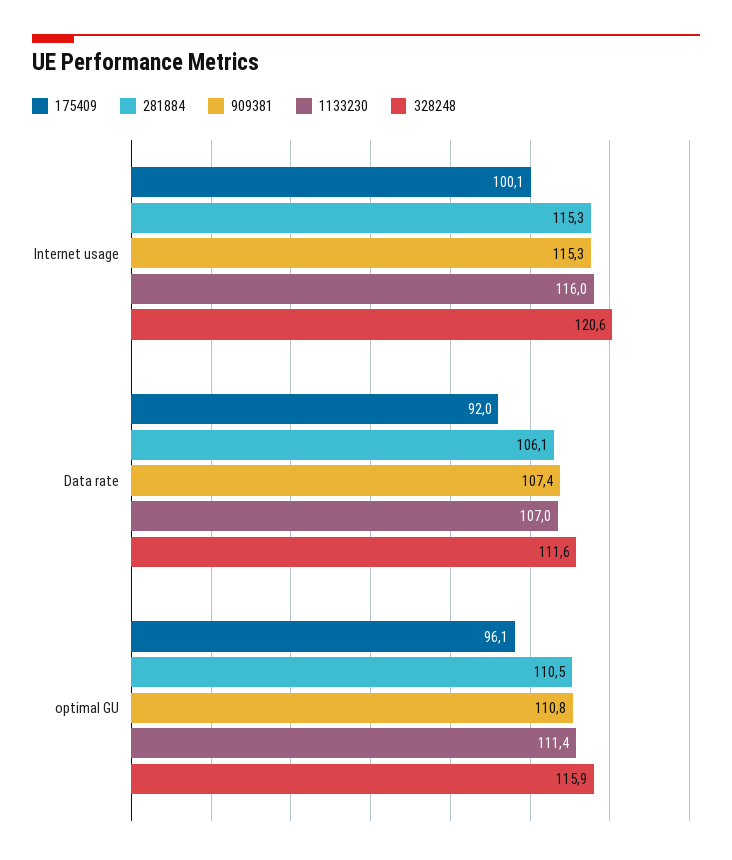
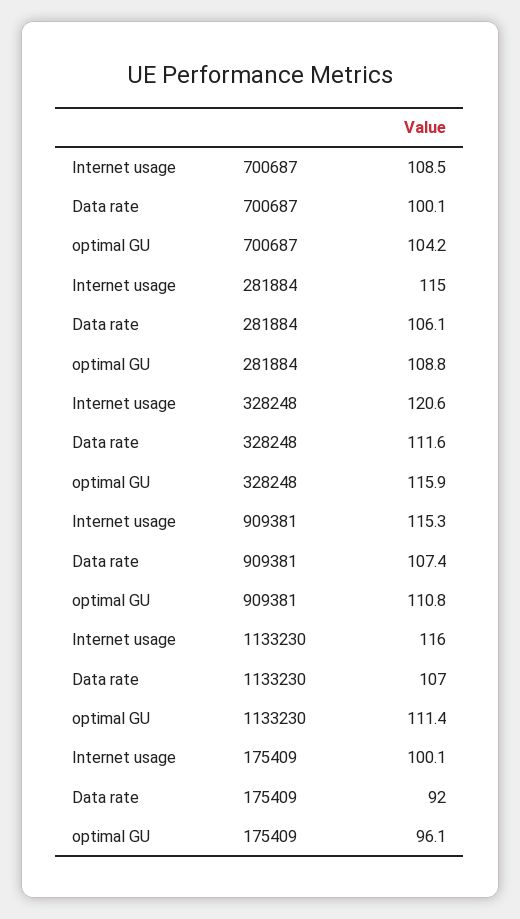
281884, Internet usage: 115.3 -> 115
281884, optimal GU: 110.5 -> 108.8
700687, Internet usage: none -> 108.5
700687, Data rate: none -> 100.1
700687, optimal GU: none -> 104.2

